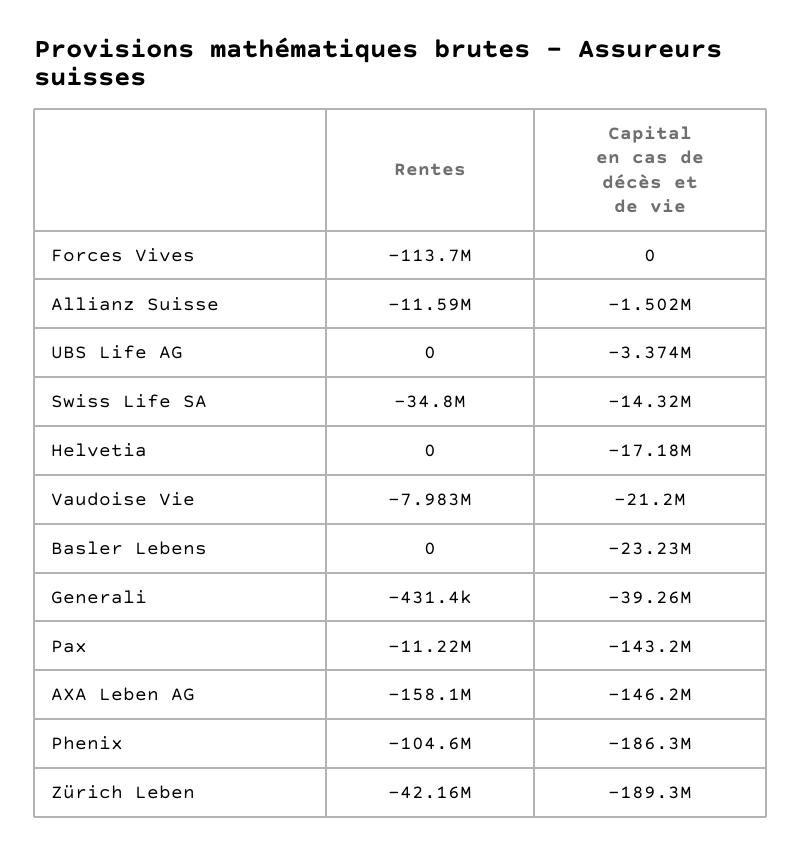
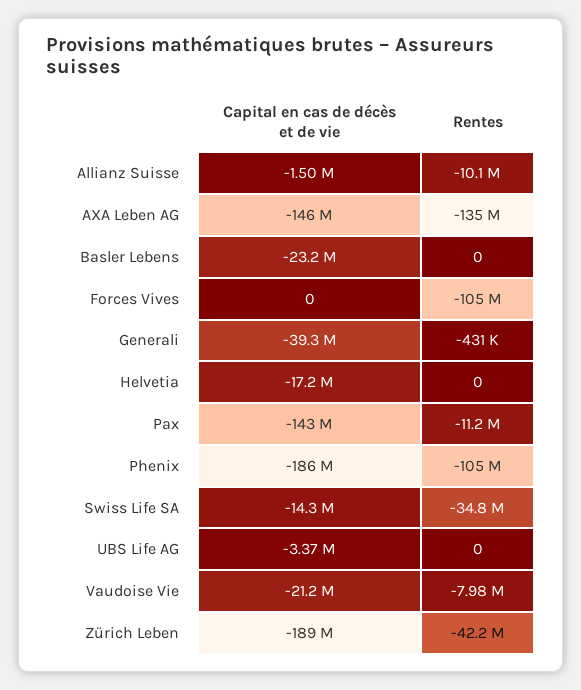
Rentes, Forces Vives: -113700000 -> -105000000
Rentes, Allianz Suisse: -11590000 -> -10100000
Rentes, AXA Leben AG: -158100000 -> -135000000

